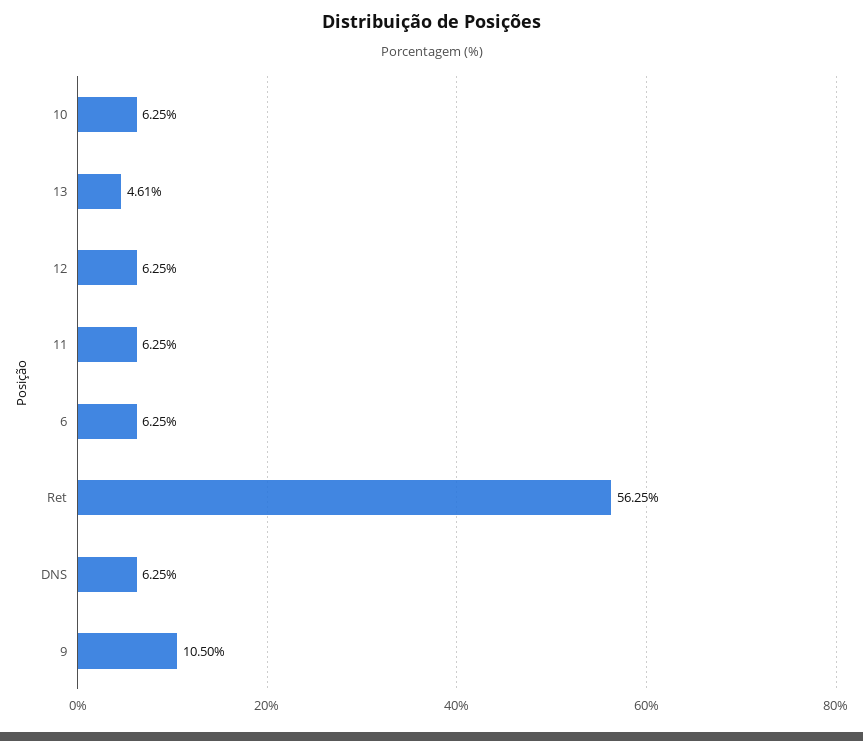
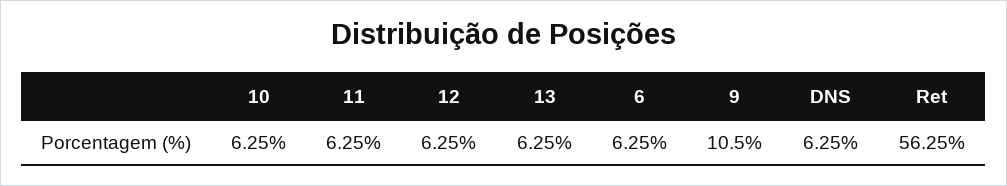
13: 4.61 -> 6.25

